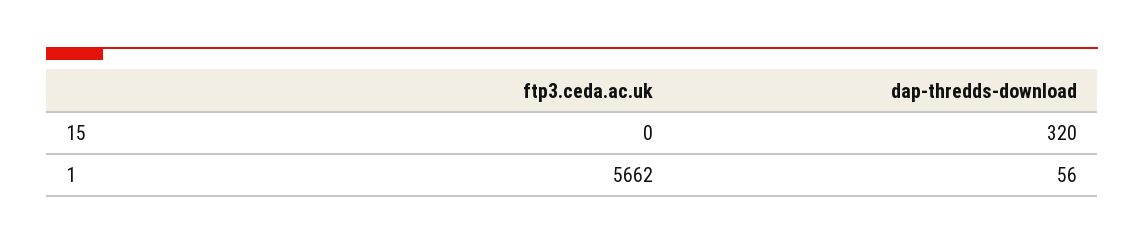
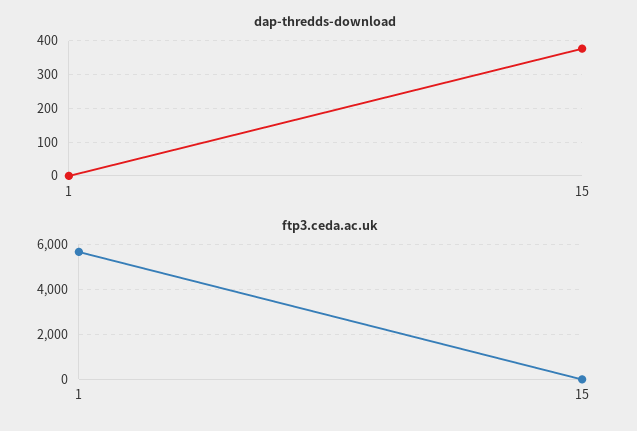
dap-thredds-download, 15: 320 -> 380
dap-thredds-download, 1: 56 -> 0

